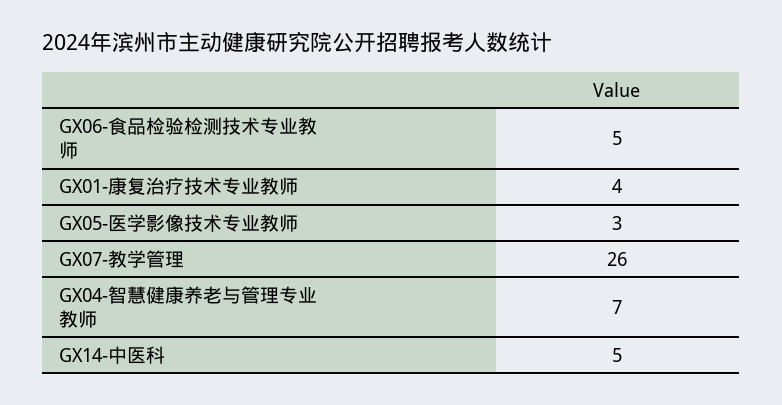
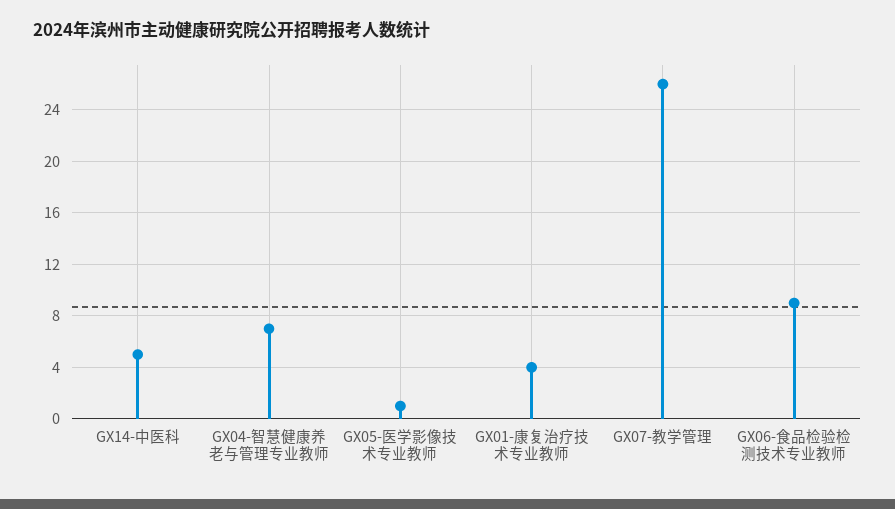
GX06-食品检验检测技术专业教师: 5 -> 9
GX05-医学影像技术专业教师: 3 -> 1

